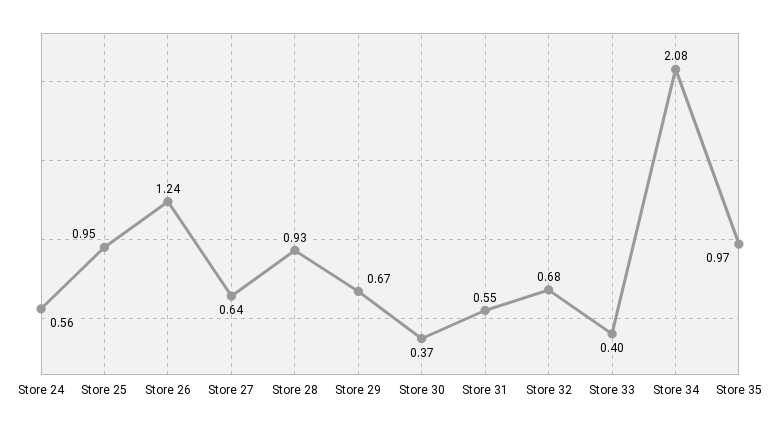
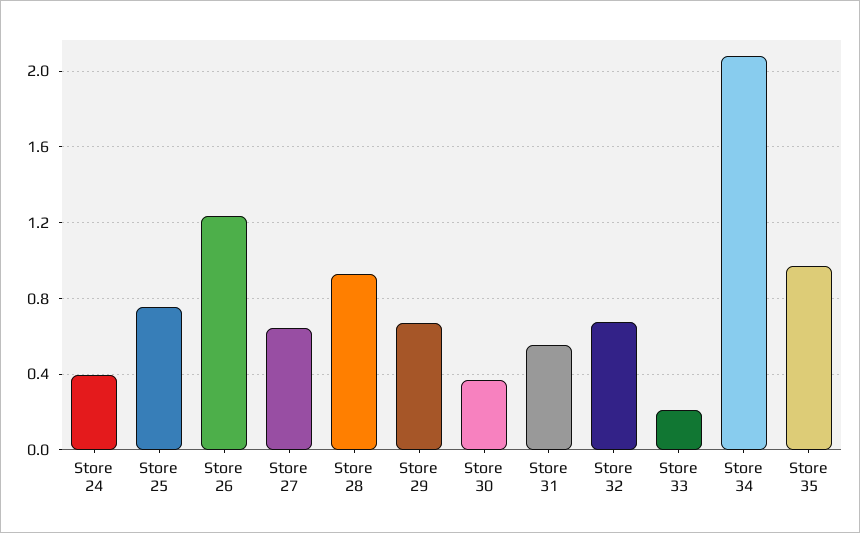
Store 24: 0.56 -> 0.4
Store 25: 0.95 -> 0.75
Store 33: 0.4 -> 0.2

